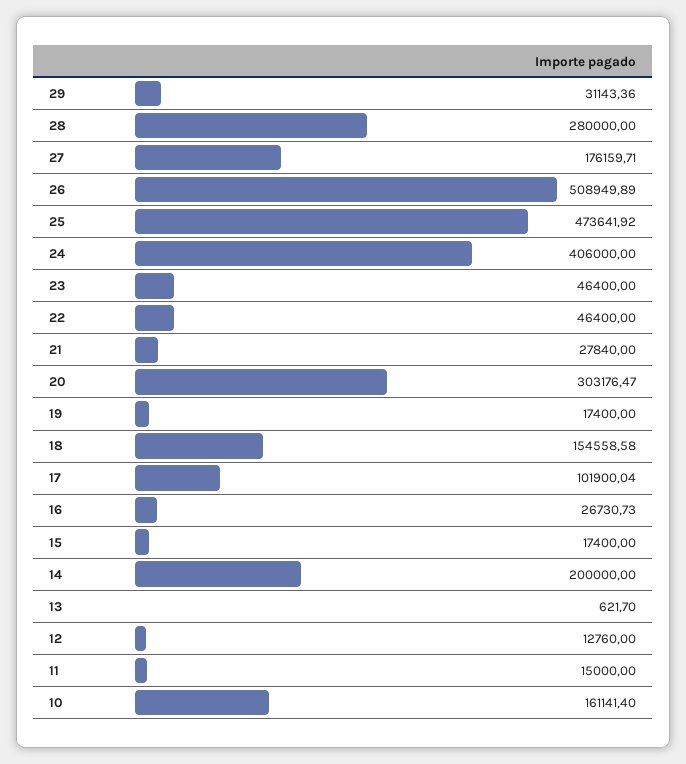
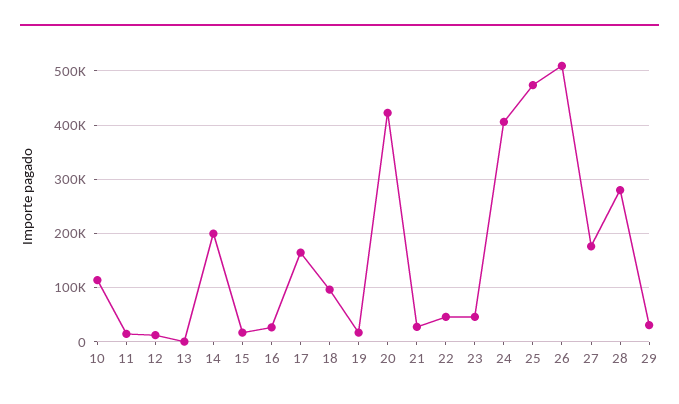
20: 303176.47 -> 420000
18: 154558.58 -> 100000
17: 101900.04 -> 160000
10: 161141.4 -> 120000

